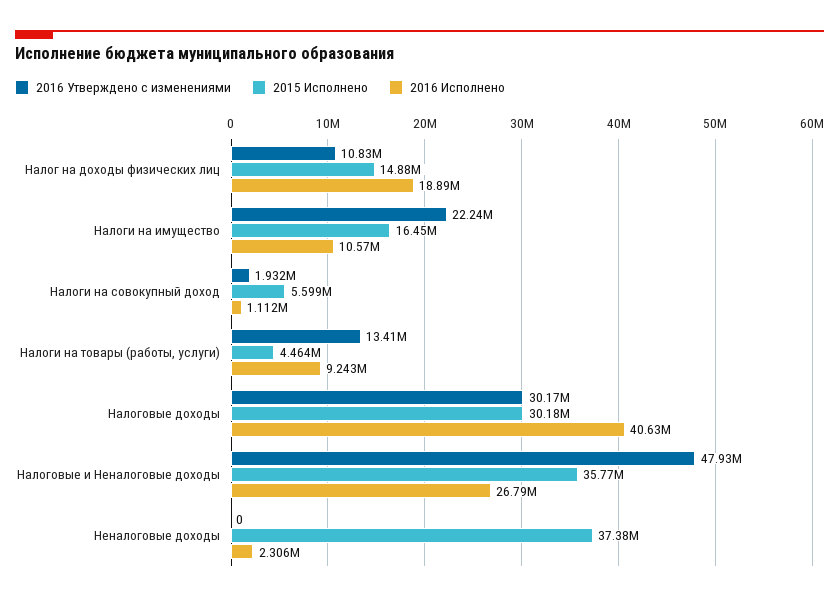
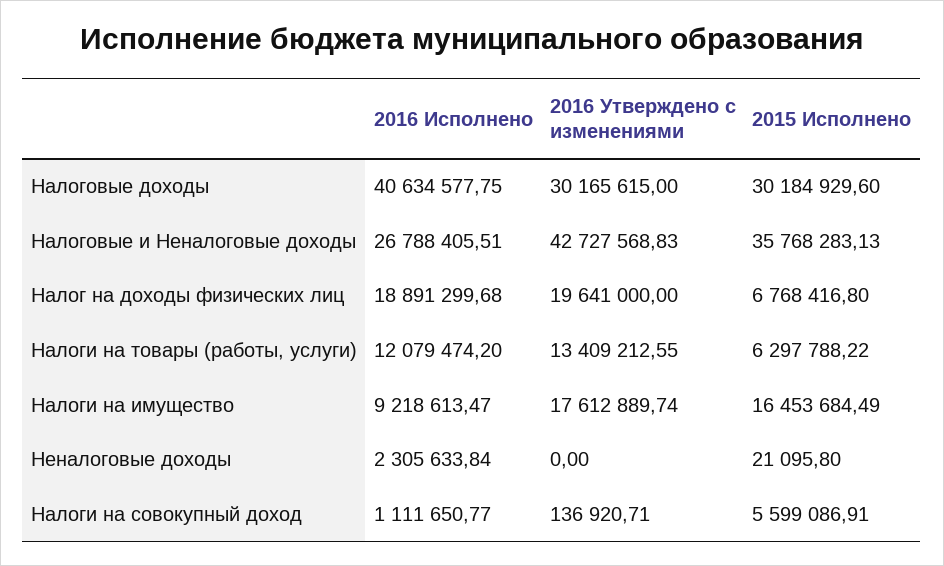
2016 Утверждено с изменениями, Налог на доходы физических лиц: 10830000 -> 19641000
2015 Исполнено, Налог на доходы физических лиц: 14880000 -> 6768416.8
2016 Утверждено с изменениями, Налоги на имущество: 22240000 -> 17612889.74
2016 Исполнено, Налоги на имущество: 10570000 -> 9218613.47
2016 Утверждено с изменениями, Налоги на совокупный доход: 1932000 -> 136920.71
2015 Исполнено, Налоги на товары (работы, услуги): 4464000 -> 6297788.22
2016 Исполнено, Налоги на товары (работы, услуги): 9243000 -> 12079474.2
2016 Утверждено с изменениями, Налоговые и Неналоговые доходы: 47930000 -> 42727568.83
2015 Исполнено, Неналоговые доходы: 37380000 -> 21095.8

